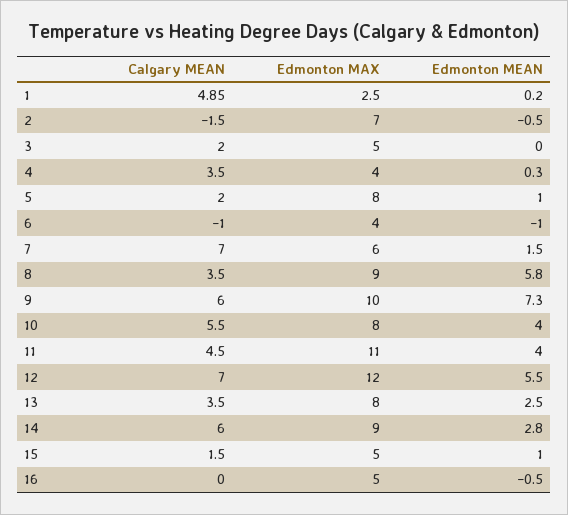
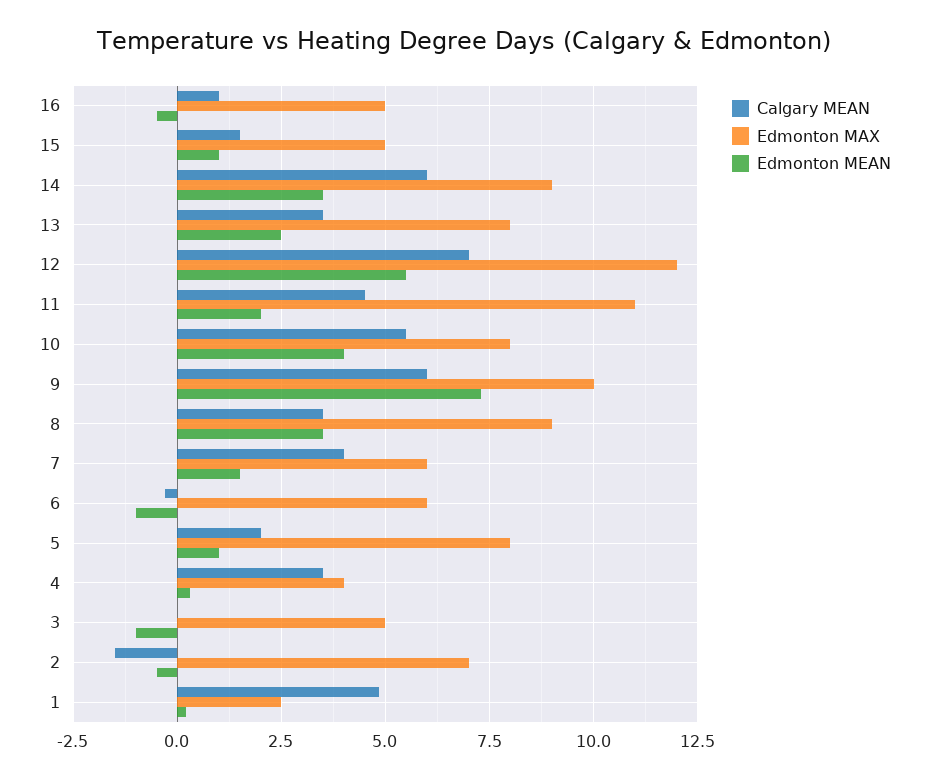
Calgary MEAN, 3: 2 -> 0
Edmonton MEAN, 3: 0 -> -1
Calgary MEAN, 6: -1 -> -0.25
Edmonton MAX, 6: 4 -> 6
Calgary MEAN, 7: 7 -> 4
Edmonton MEAN, 8: 5.8 -> 3.5
Edmonton MEAN, 11: 4 -> 2
Edmonton MEAN, 14: 2.8 -> 3.5
Calgary MEAN, 16: 0 -> 1

